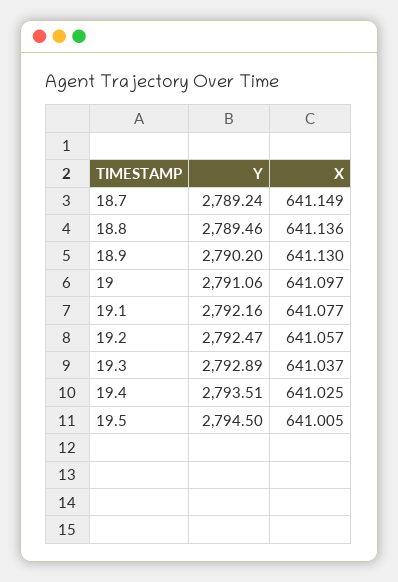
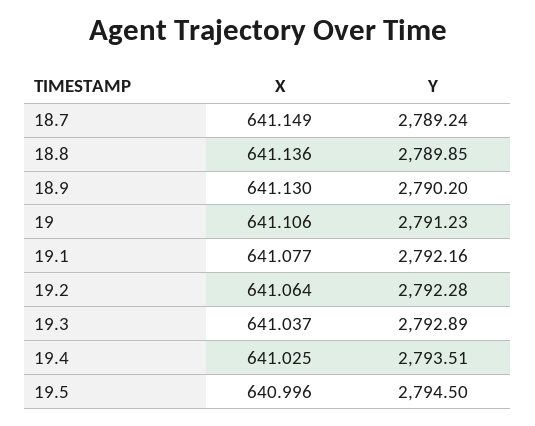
Y, 18.8: 2789.46 -> 2789.85
Y, 19: 2791.06 -> 2791.23
X, 19: 641.097 -> 641.106
Y, 19.2: 2792.47 -> 2792.28
X, 19.2: 641.057 -> 641.064
X, 19.5: 641.005 -> 640.996

